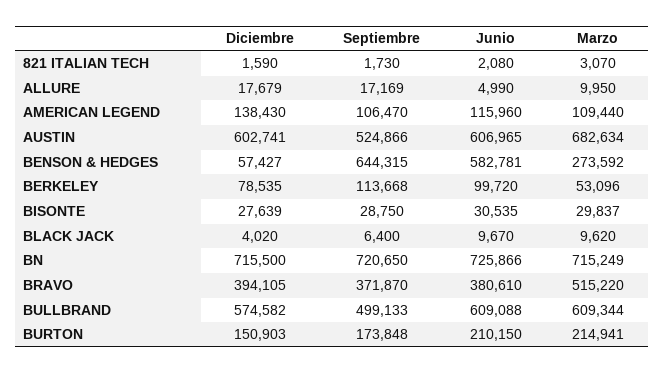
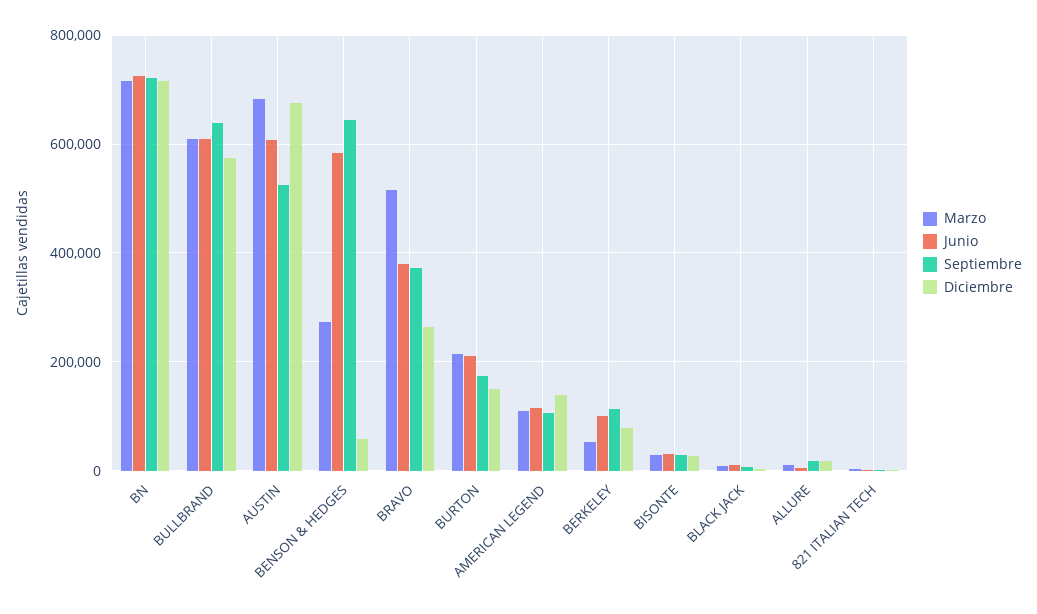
Diciembre, AUSTIN: 602741 -> 680000
Diciembre, BRAVO: 394105 -> 260000
Septiembre, BULLBRAND: 499133 -> 640000

